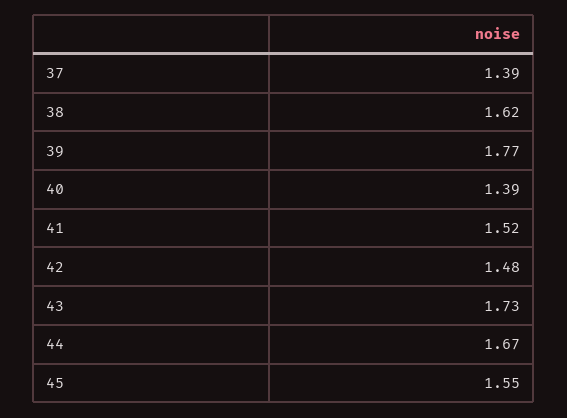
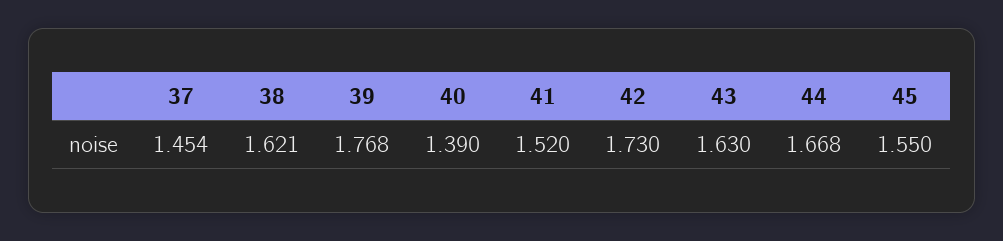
37: 1.39 -> 1.454
42: 1.48 -> 1.73
43: 1.73 -> 1.63

